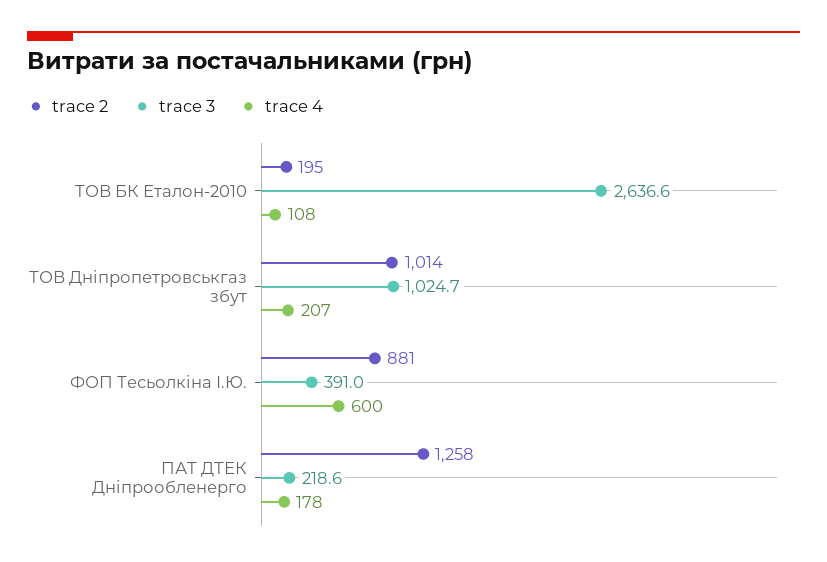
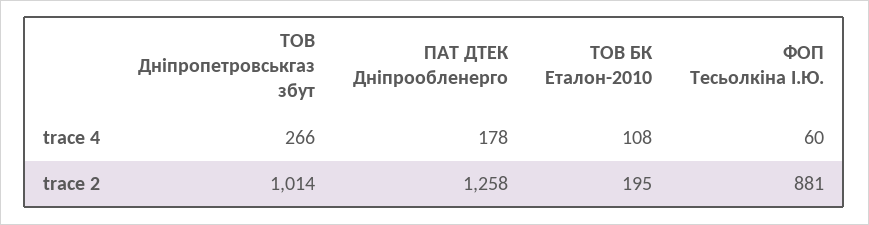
trace 3, ТОВ БК Еталон-2010: 2636.6 -> none
trace 3, ТОВ Дніпропетровськгаз збут: 1024.7 -> none
trace 4, ТОВ Дніпропетровськгаз збут: 207 -> 266
trace 3, ФОП Тесьолкіна І.Ю.: 391 -> none
trace 4, ФОП Тесьолкіна І.Ю.: 600 -> 60
trace 3, ПАТ ДТЕК Дніпрообленерго: 218.6 -> none

